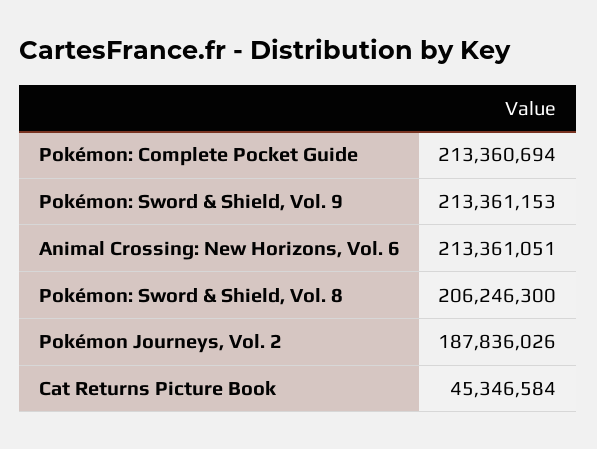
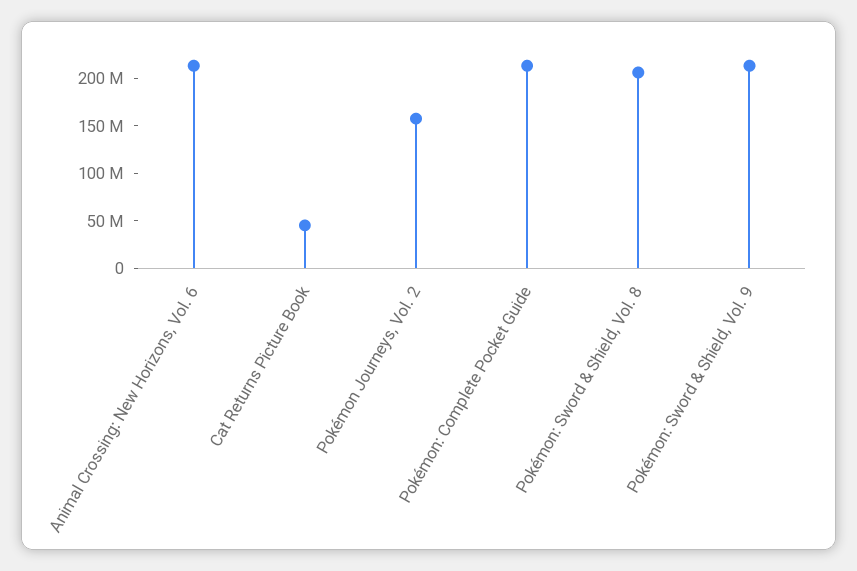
Pokémon Journeys, Vol. 2: 187836026 -> 160000000

